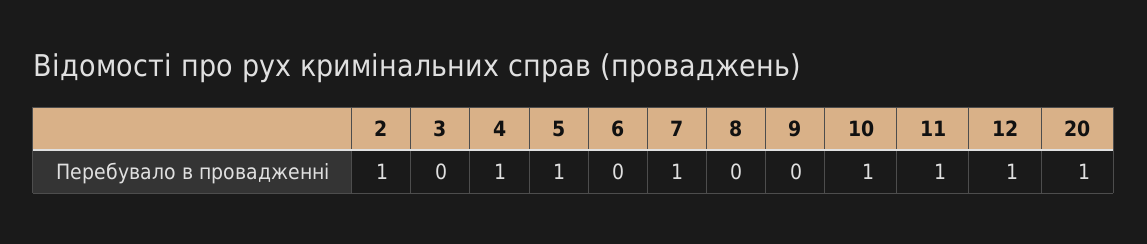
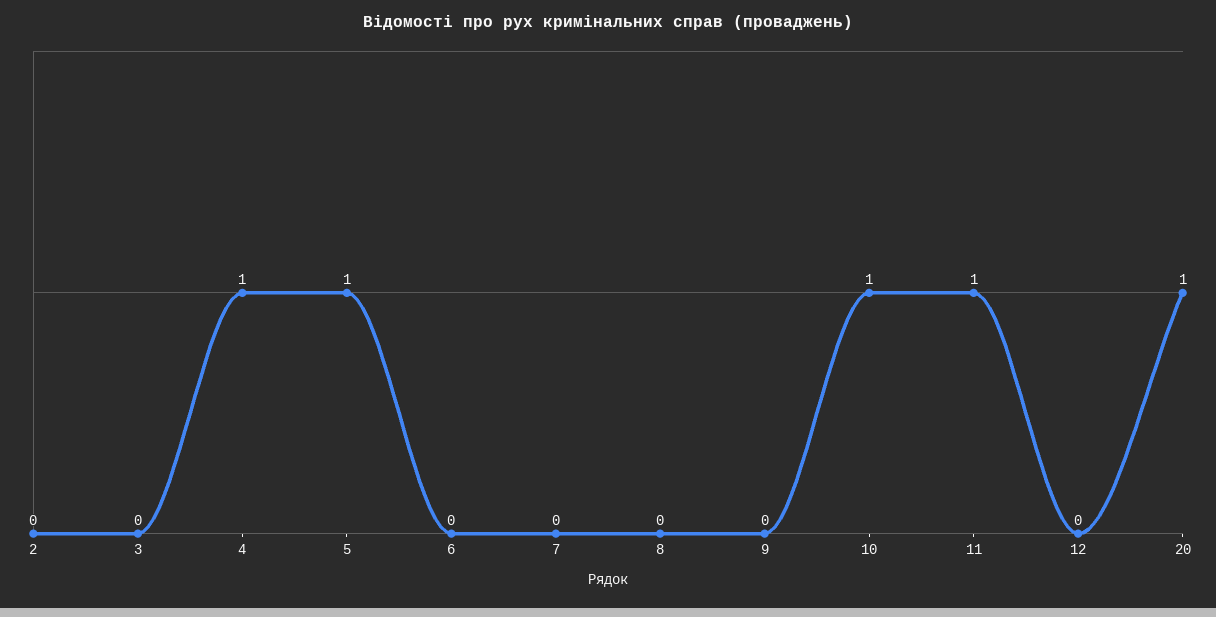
2: 1 -> 0
7: 1 -> 0
12: 1 -> 0

